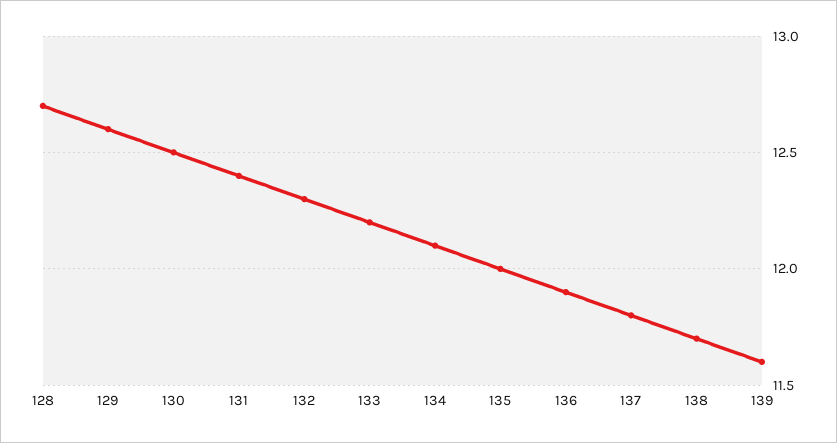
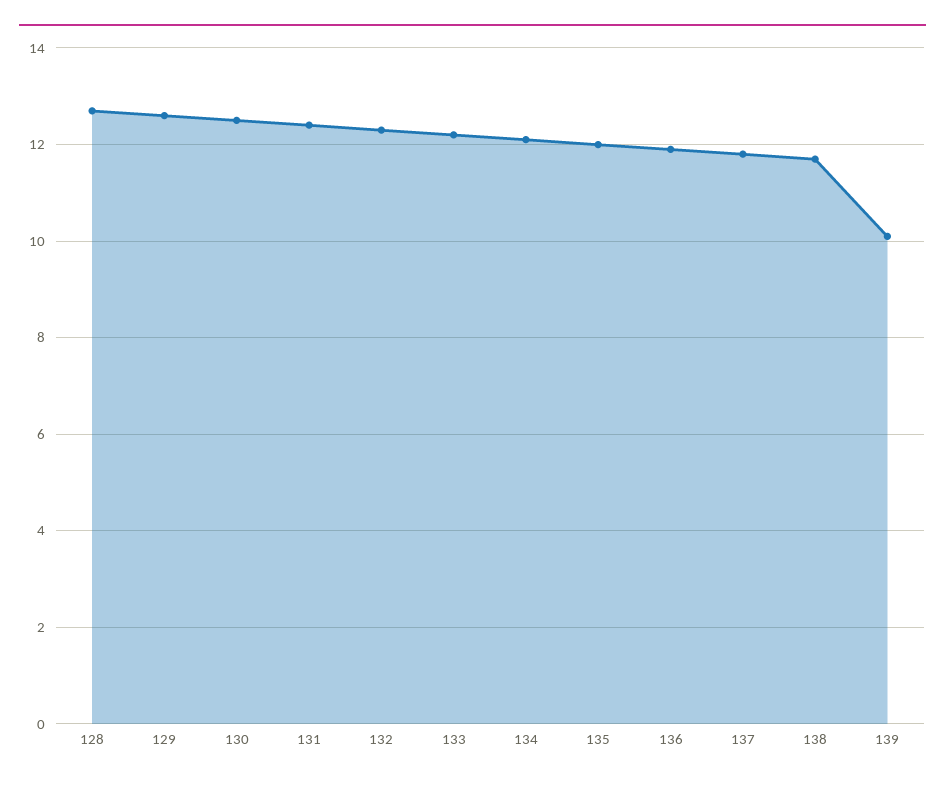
139: 11.6 -> 10

